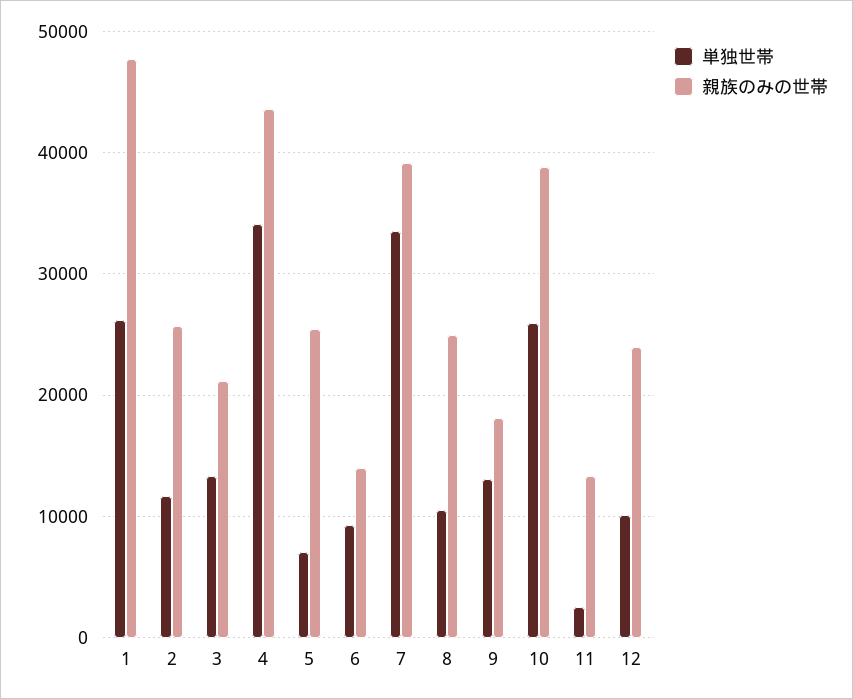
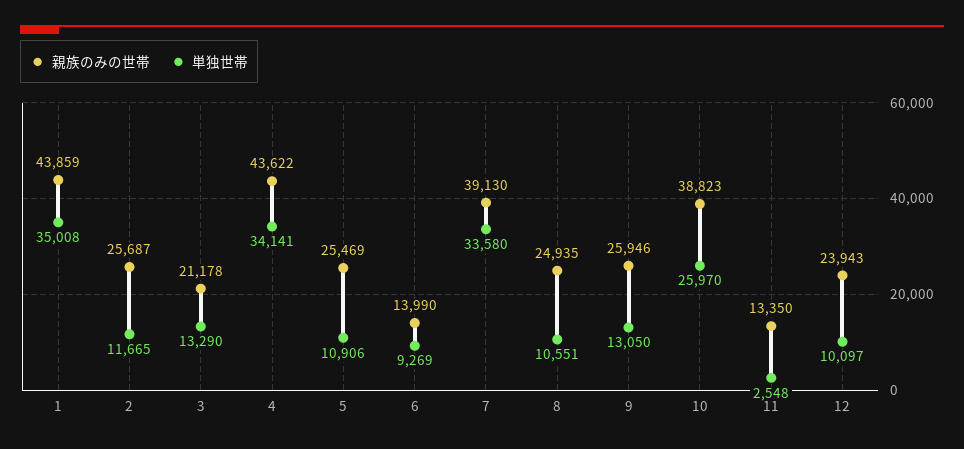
単独世帯, 1: 26000 -> 35008
親族のみの世帯, 1: 48000 -> 43859
単独世帯, 5: 7000 -> 10906
親族のみの世帯, 9: 18000 -> 25946

